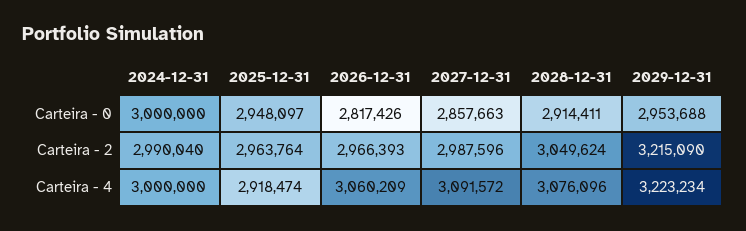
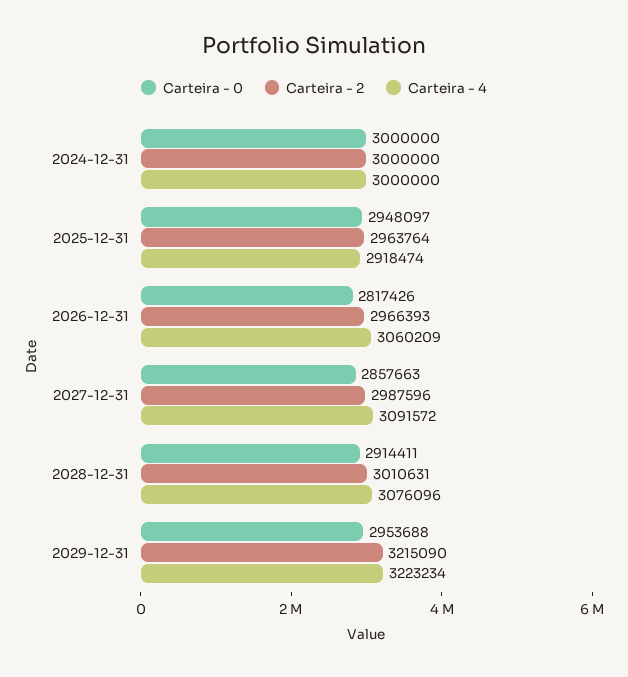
Carteira - 2, 2024-12-31: 2990040 -> 3000000
Carteira - 2, 2028-12-31: 3049624 -> 3010631

